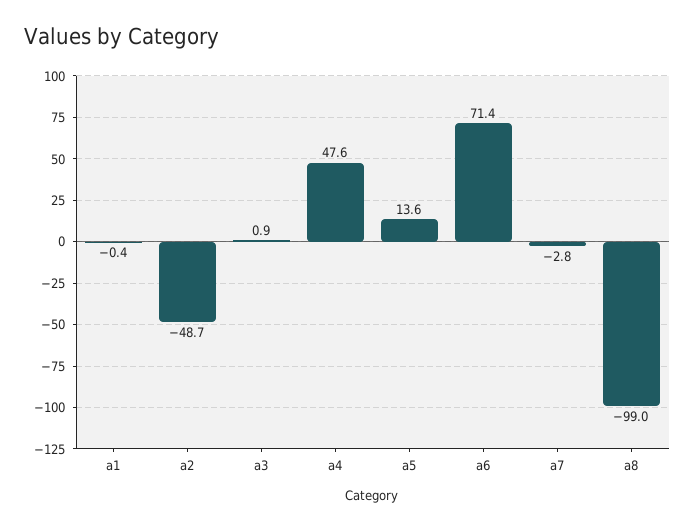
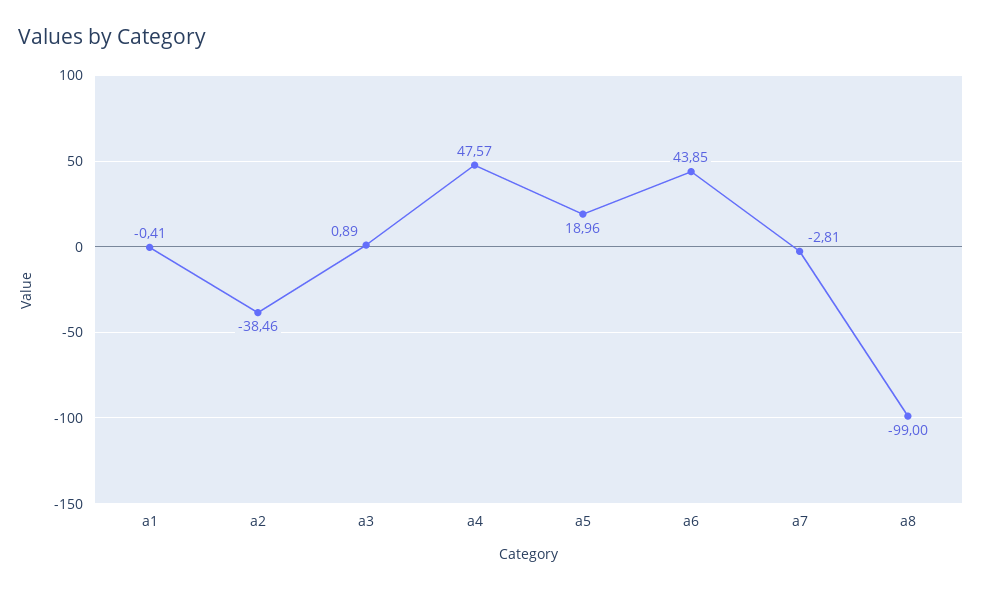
a2: -48.7 -> -38.46
a5: 13.6 -> 18.96
a6: 71.4 -> 43.85

